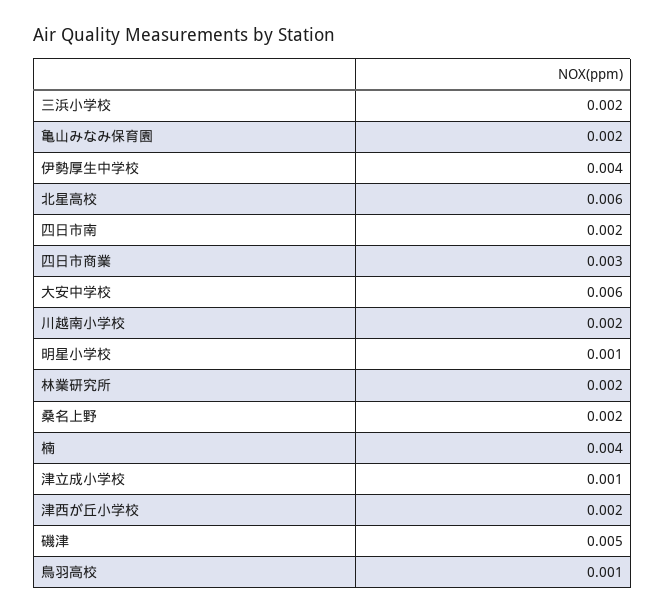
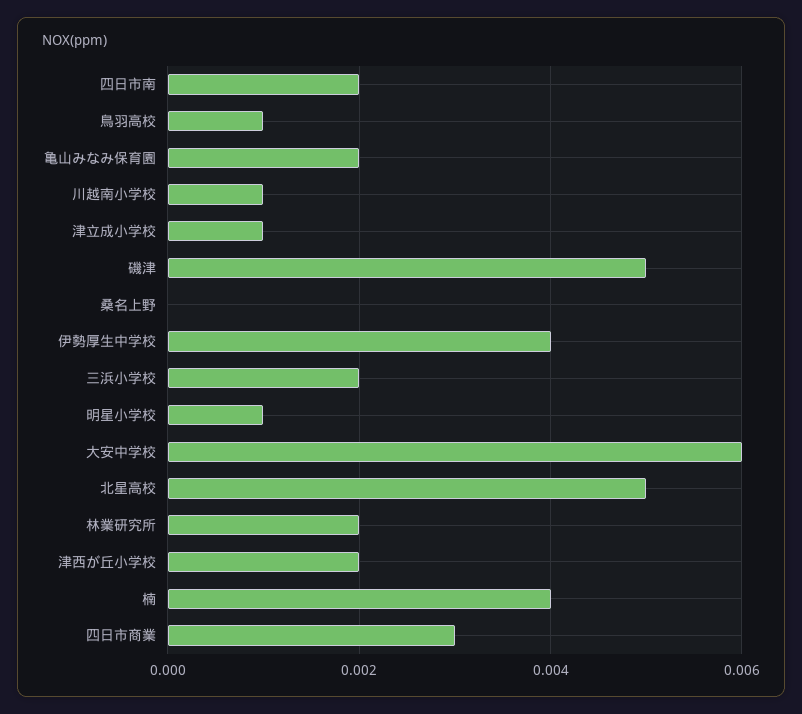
北星高校: 0.006 -> 0.005
川越南小学校: 0.002 -> 0.001
桑名上野: 0.002 -> 0

